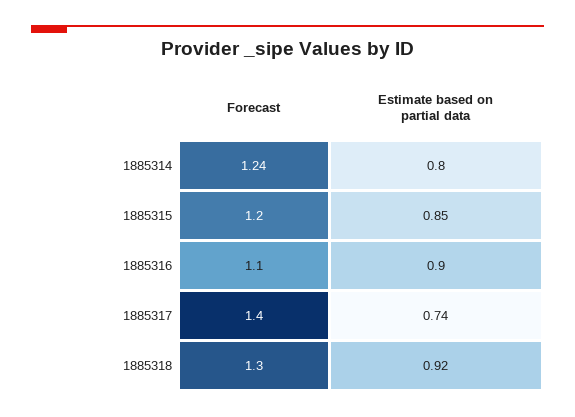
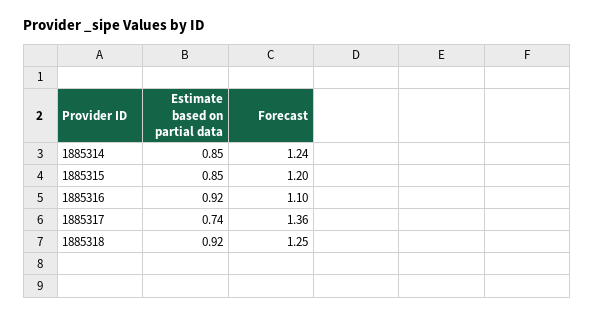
Estimate based on partial data, 1885314: 0.8 -> 0.85
Estimate based on partial data, 1885316: 0.9 -> 0.92
Forecast, 1885317: 1.4 -> 1.36
Forecast, 1885318: 1.3 -> 1.25

